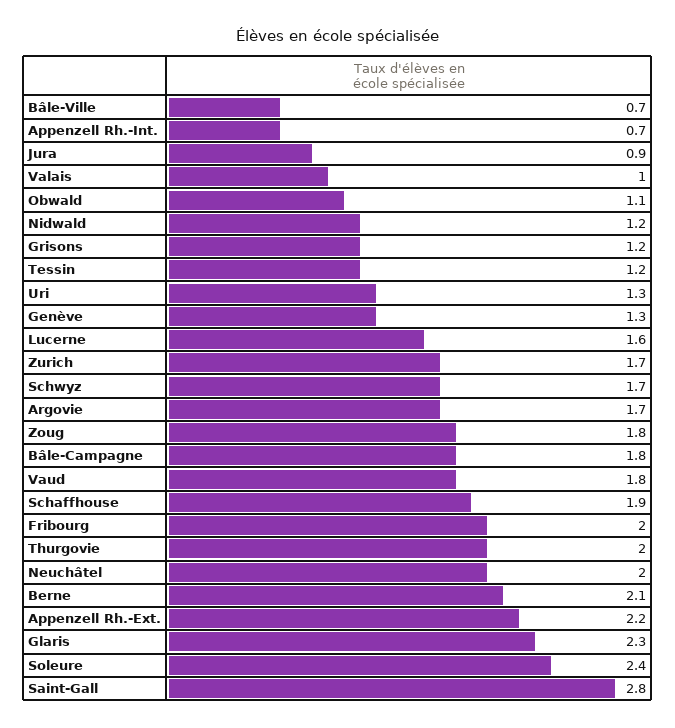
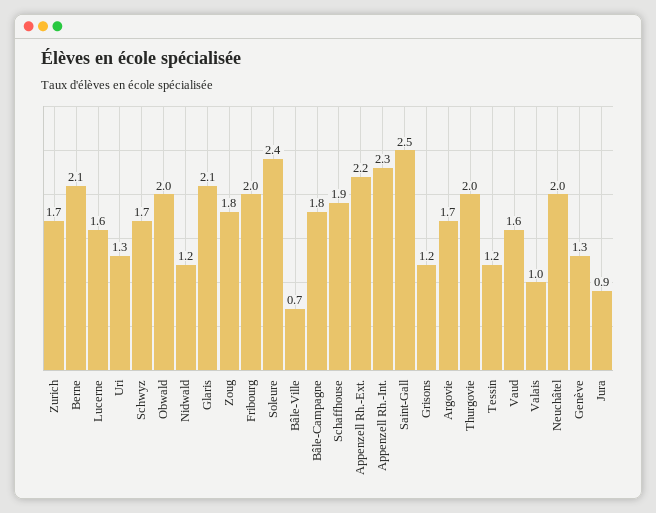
Appenzell Rh.-Int.: 0.7 -> 2.3
Obwald: 1.1 -> 2
Vaud: 1.8 -> 1.6
Glaris: 2.3 -> 2.1
Saint-Gall: 2.8 -> 2.5

